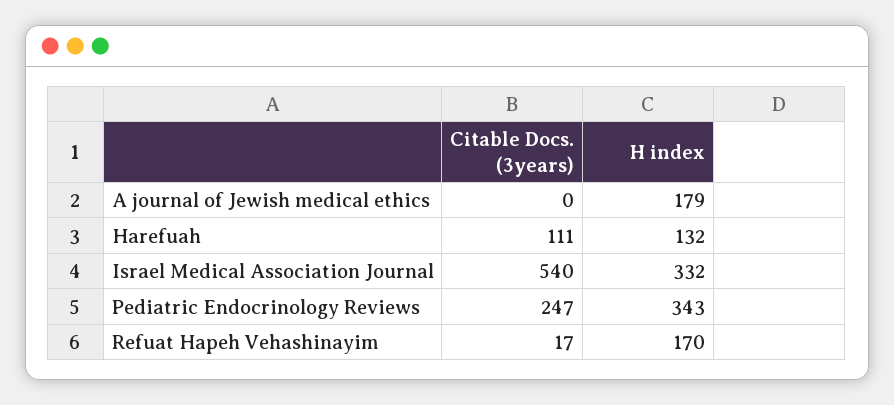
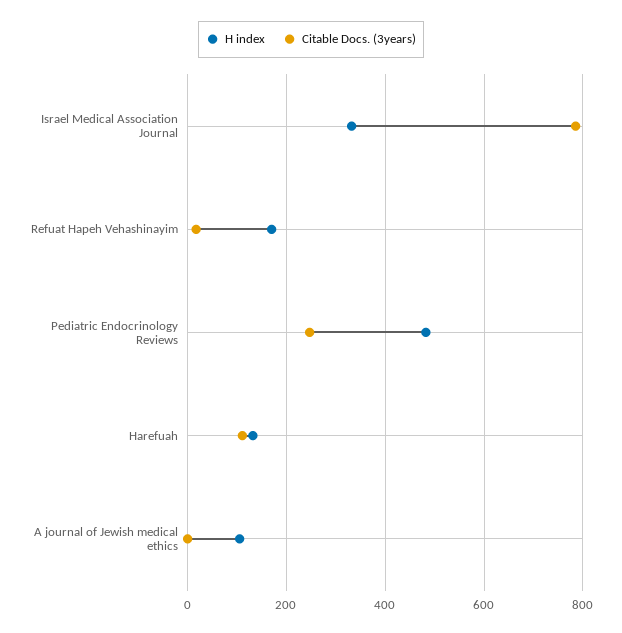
H index, A journal of Jewish medical ethics: 179 -> 100
Citable Docs. (3years), Israel Medical Association Journal: 540 -> 780
H index, Pediatric Endocrinology Reviews: 343 -> 480

